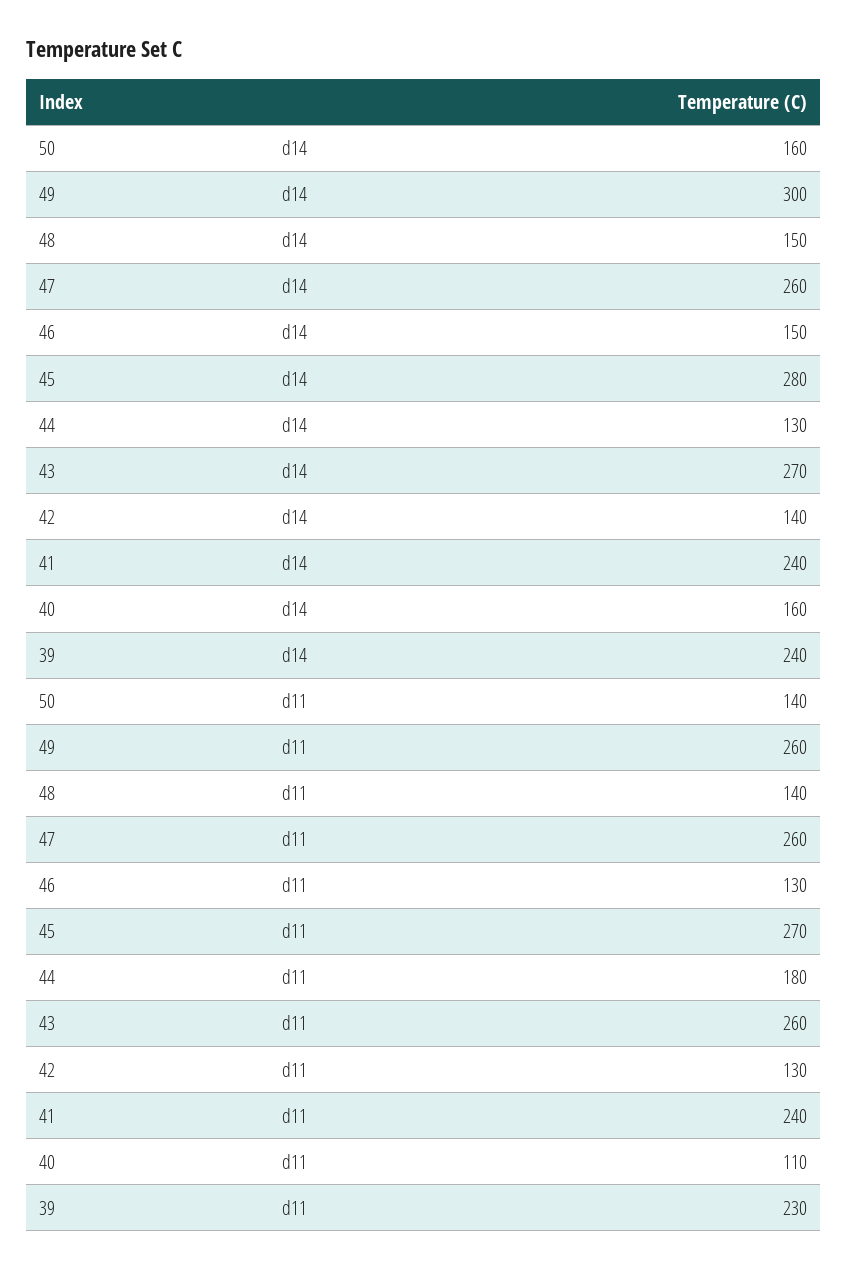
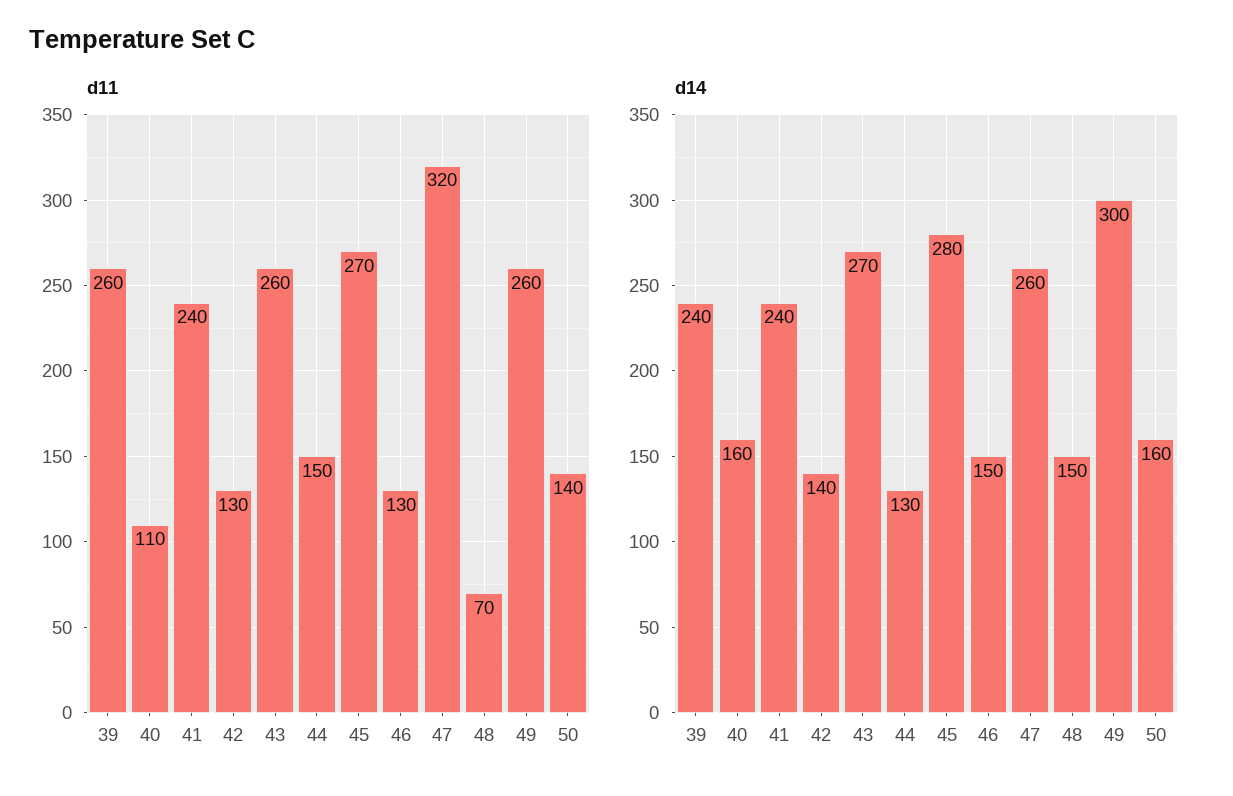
d11, 48: 140 -> 70
d11, 47: 260 -> 320
d11, 44: 180 -> 150
d11, 39: 230 -> 260

